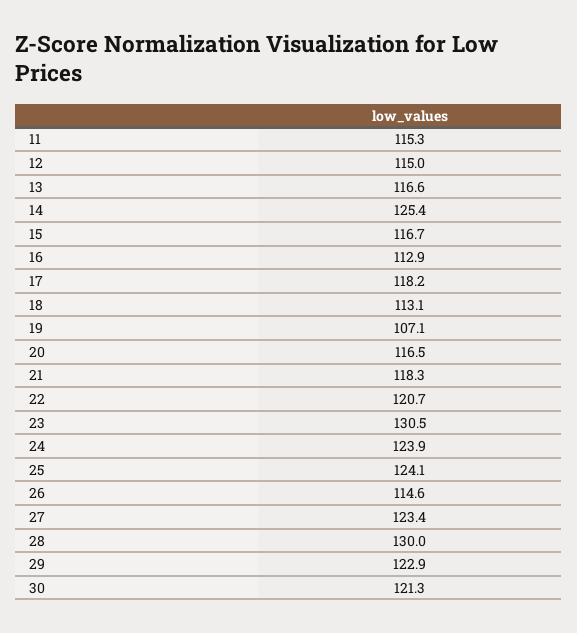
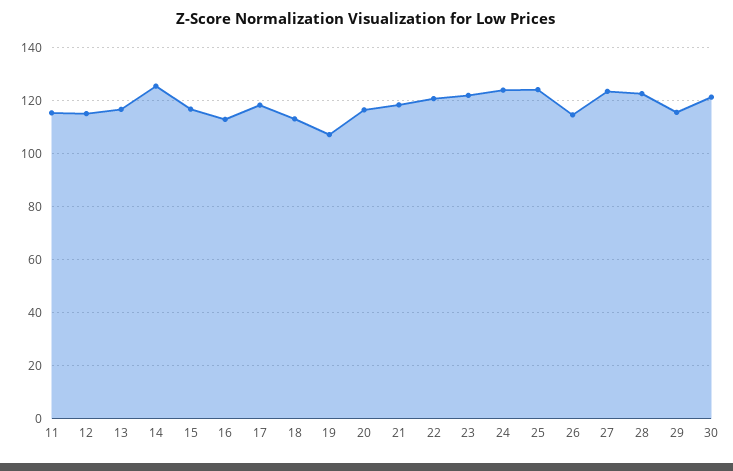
23: 130.5 -> 122.5
28: 130 -> 122.5
29: 122.9 -> 115

